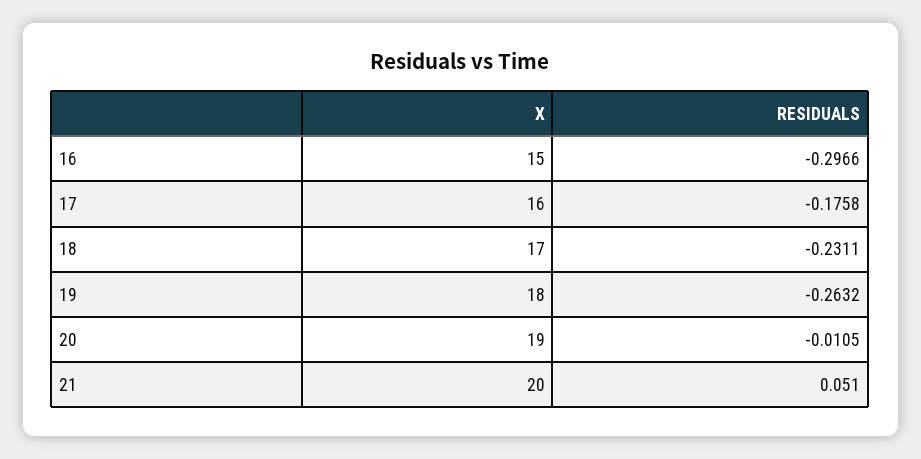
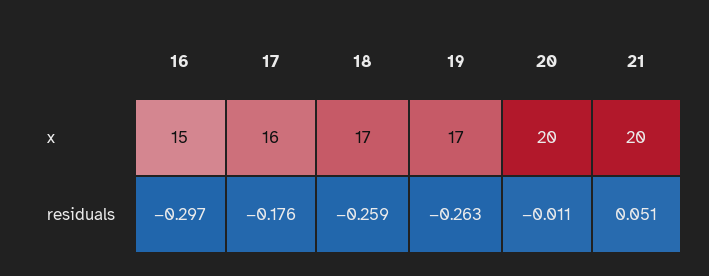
RESIDUALS, 18: -0.2311 -> -0.259
X, 19: 18 -> 17
X, 20: 19 -> 20

